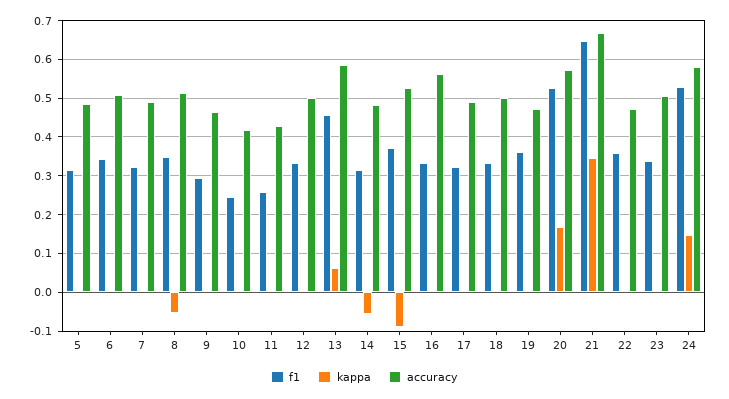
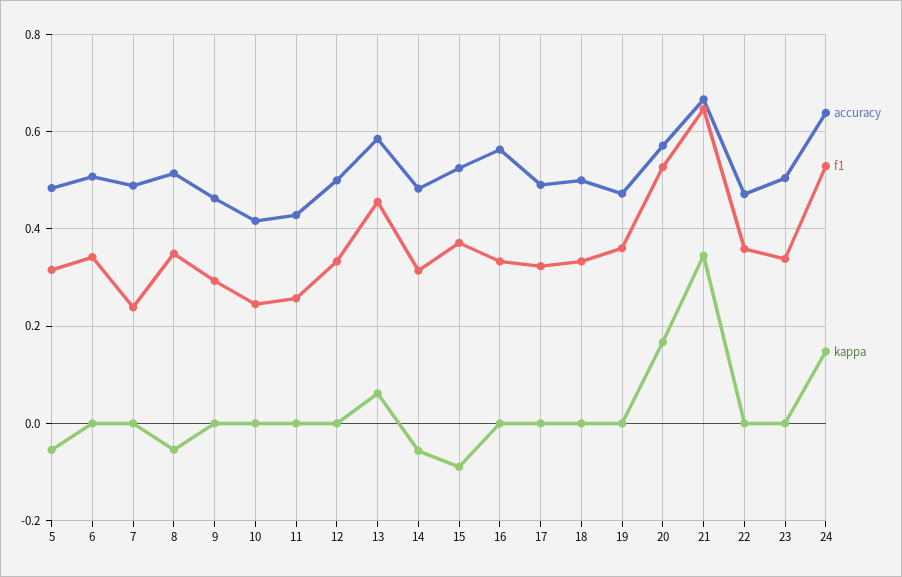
kappa, 5: 0 -> -0.06
f1, 7: 0.32 -> 0.24
accuracy, 24: 0.58 -> 0.64

